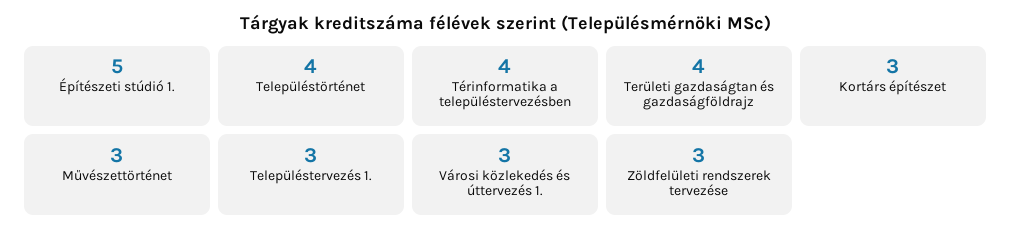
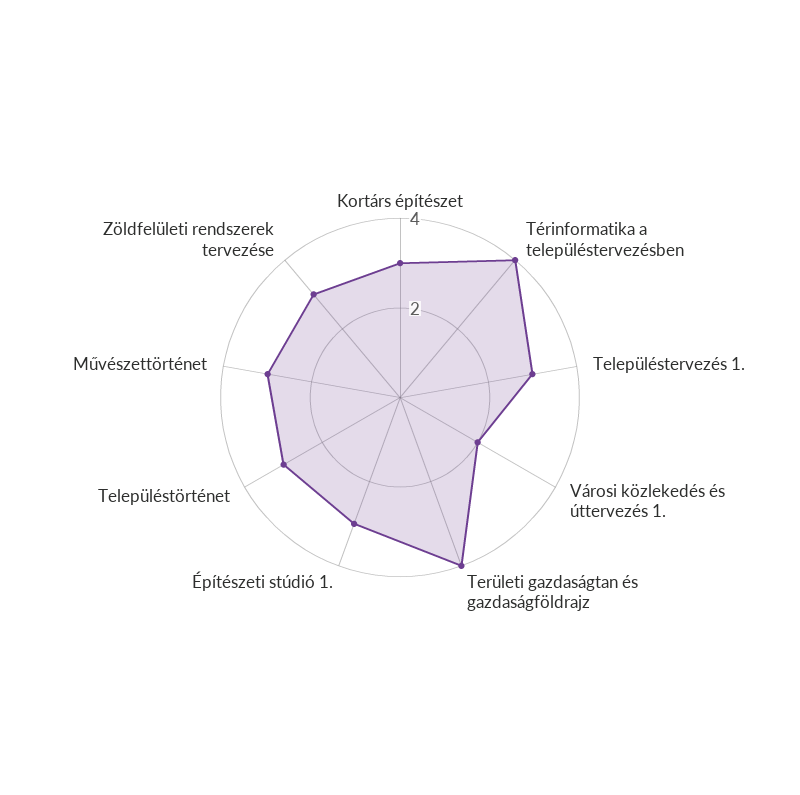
Építészeti stúdió 1.: 5 -> 3
Településtörténet: 4 -> 3
Városi közlekedés és úttervezés 1.: 3 -> 2

